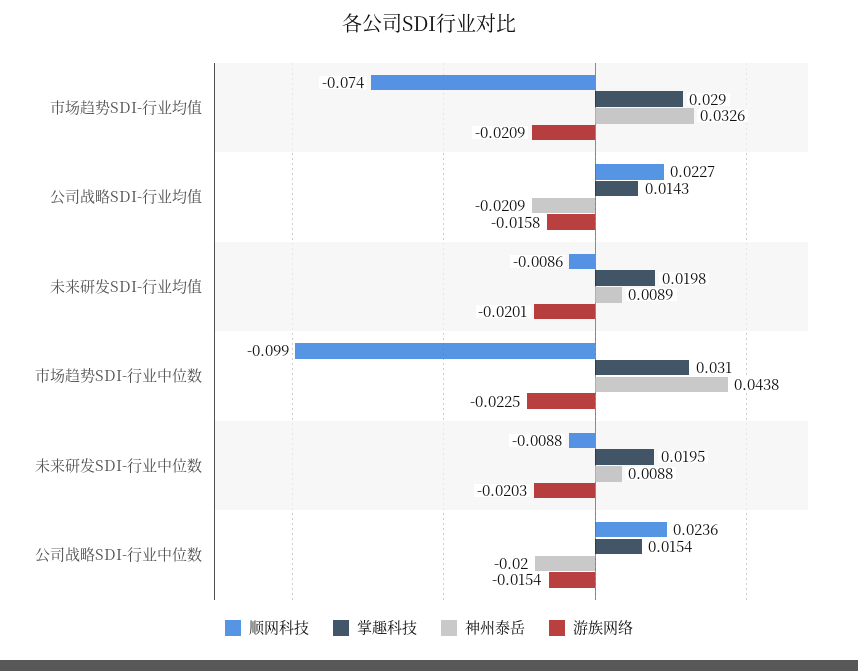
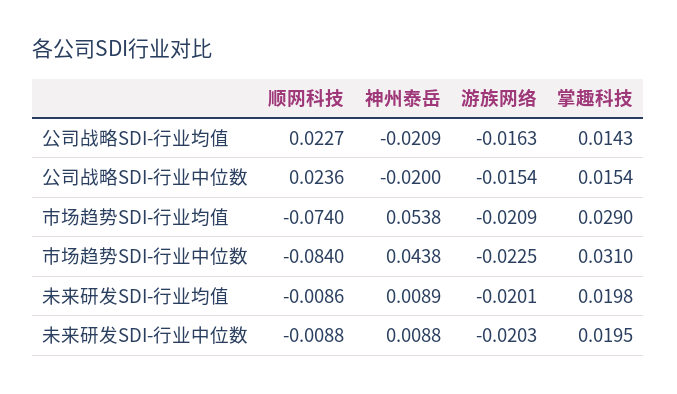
神州泰岳, 市场趋势SDI-行业均值: 0.0326 -> 0.0538
游族网络, 公司战略SDI-行业均值: -0.0158 -> -0.0163
顺网科技, 市场趋势SDI-行业中位数: -0.099 -> -0.084

